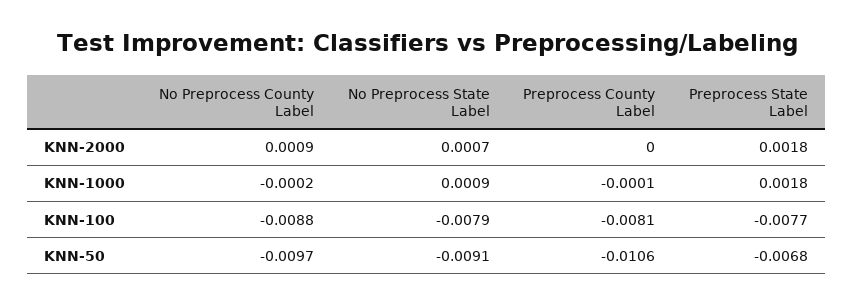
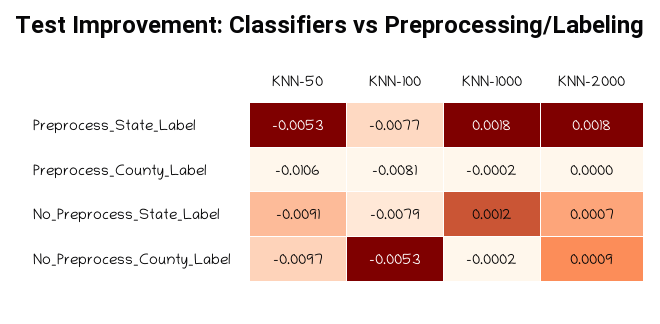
No Preprocess State Label, KNN-1000: 0.0009 -> 0.0012
Preprocess County Label, KNN-1000: -0.0001 -> -0.0002
No Preprocess County Label, KNN-100: -0.0088 -> -0.0053
Preprocess State Label, KNN-50: -0.0068 -> -0.0053

